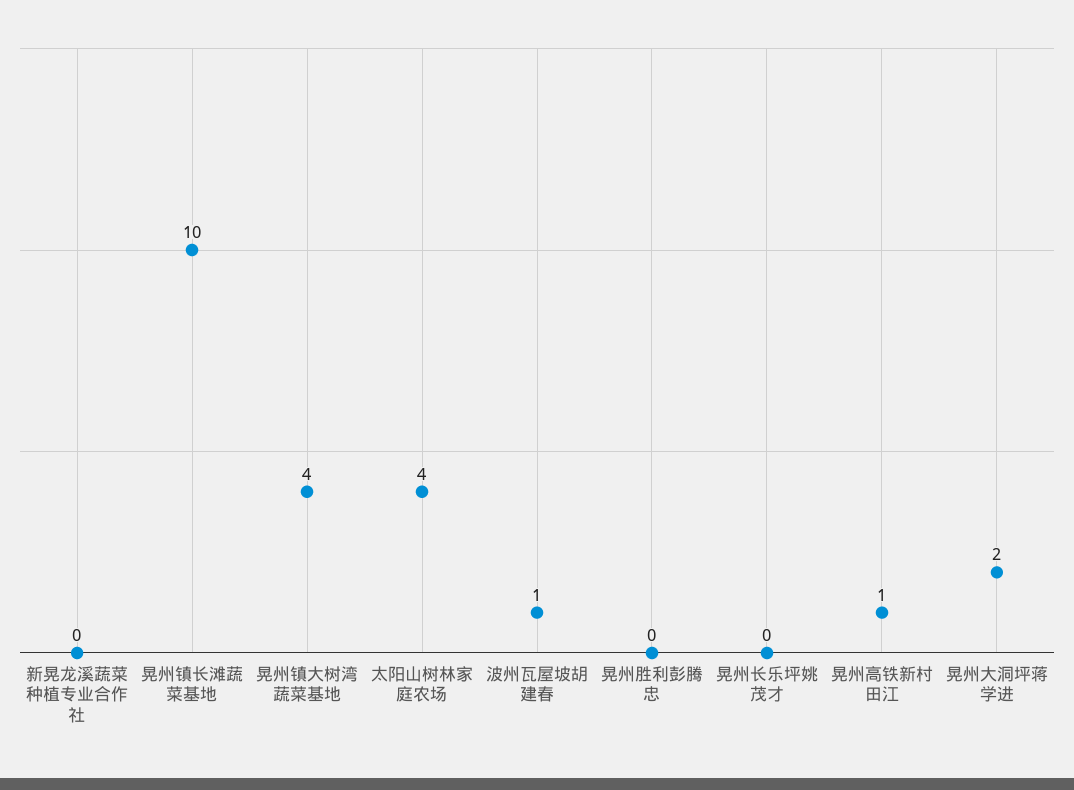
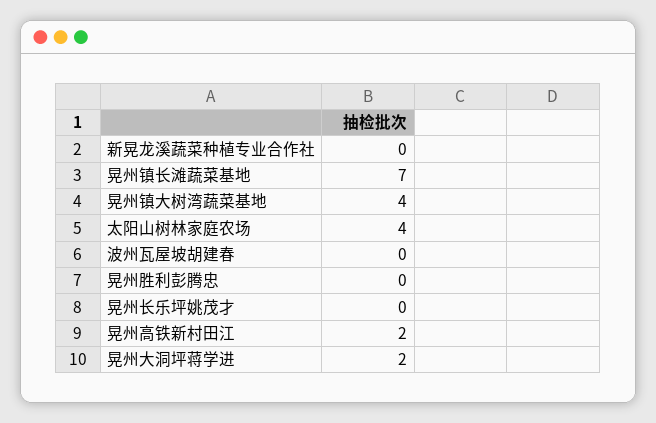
晃州镇长滩蔬菜基地: 10 -> 7
波州瓦屋坡胡建春: 1 -> 0
晃州高铁新村田江: 1 -> 2

